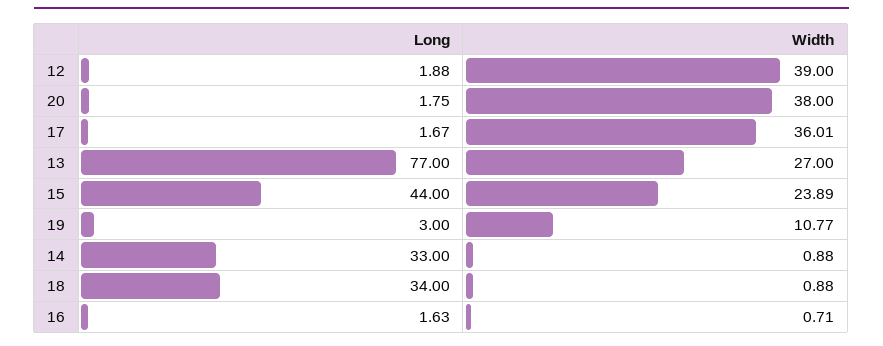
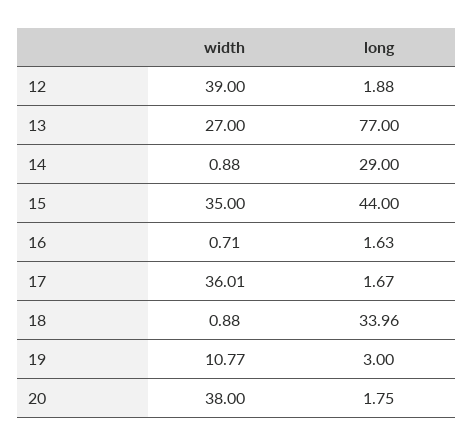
Width, 15: 23.89 -> 35
Long, 14: 33 -> 29
Long, 18: 34 -> 33.96

